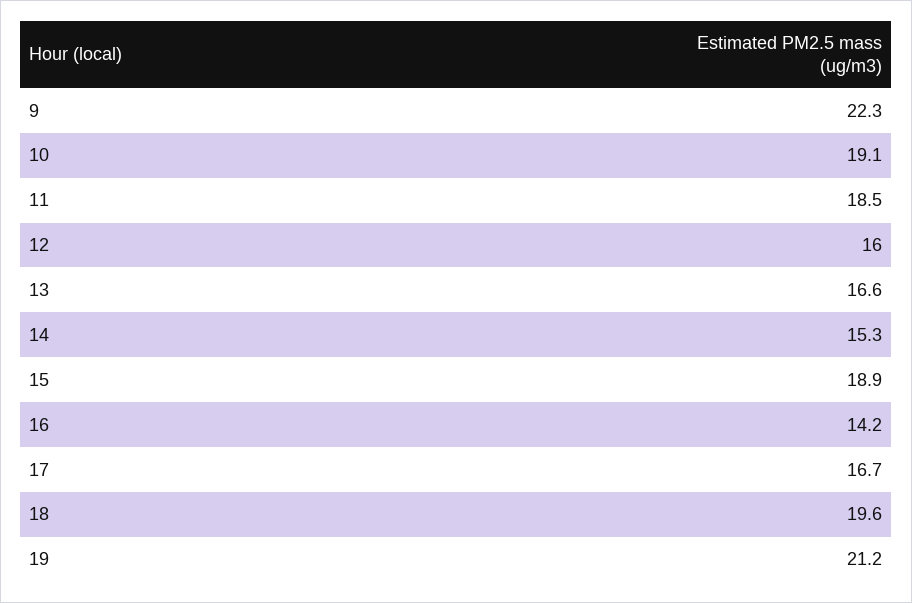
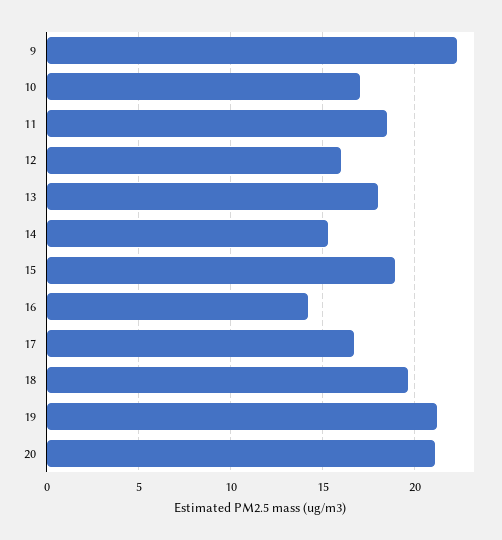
10: 19.1 -> 17
13: 16.6 -> 18
20: none -> 21

